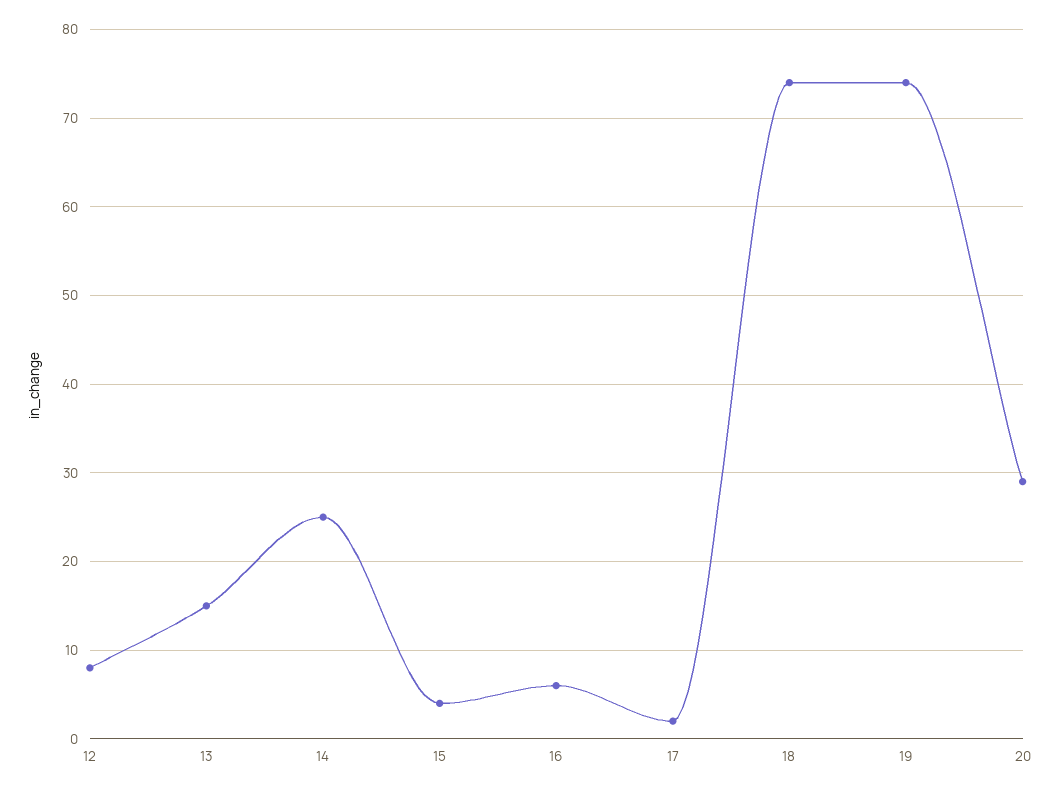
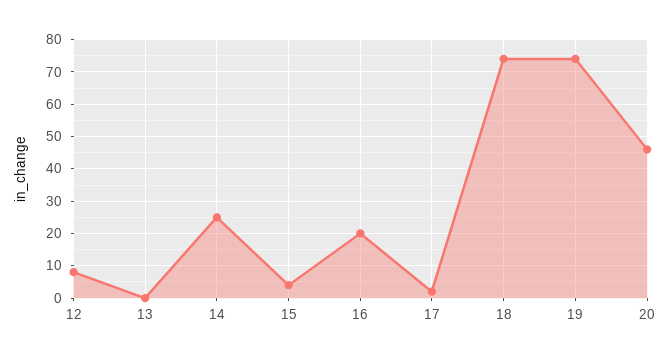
13: 15 -> 0
16: 6 -> 20
20: 29 -> 45

